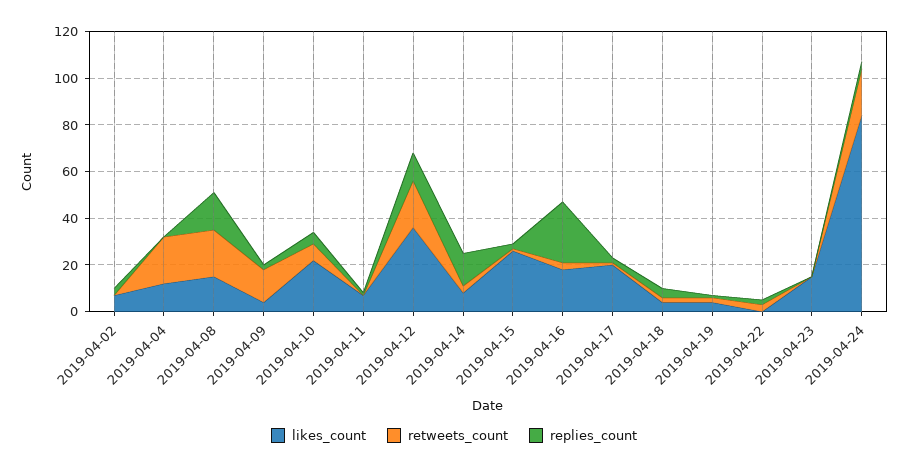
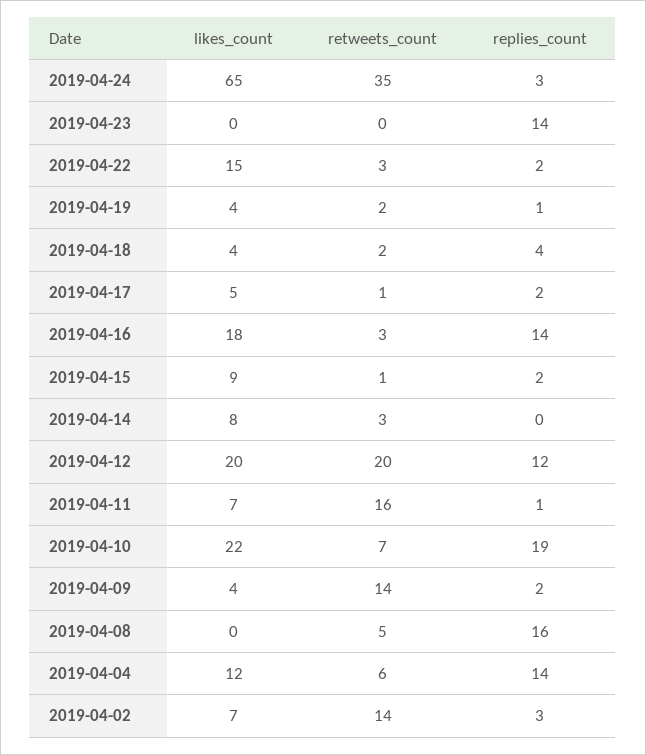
retweets_count, 2019-04-02: 0 -> 14
retweets_count, 2019-04-04: 20 -> 6
replies_count, 2019-04-04: 0 -> 14
likes_count, 2019-04-08: 15 -> 0
retweets_count, 2019-04-08: 20 -> 5
replies_count, 2019-04-10: 5 -> 19
retweets_count, 2019-04-11: 0 -> 16
likes_count, 2019-04-12: 35 -> 20
replies_count, 2019-04-14: 15 -> 0
likes_count, 2019-04-15: 25 -> 9
replies_count, 2019-04-16: 25 -> 14
likes_count, 2019-04-17: 20 -> 5
likes_count, 2019-04-22: 0 -> 15
likes_count, 2019-04-23: 15 -> 0
replies_count, 2019-04-23: 0 -> 14
likes_count, 2019-04-24: 85 -> 65
retweets_count, 2019-04-24: 20 -> 35

